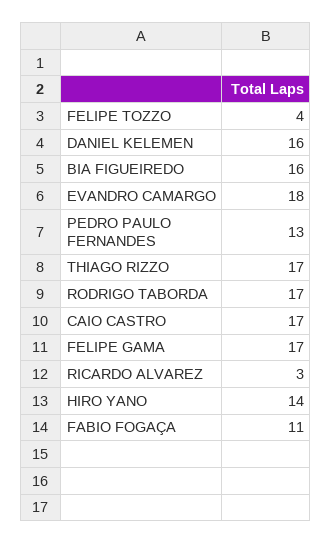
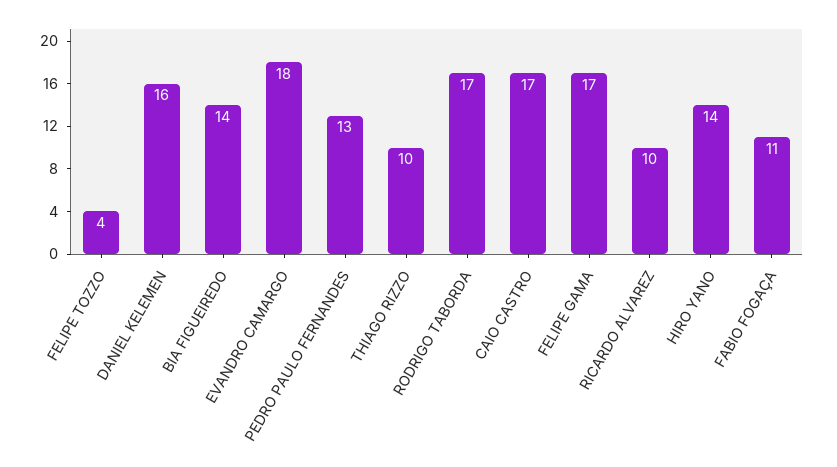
BIA FIGUEIREDO: 16 -> 14
THIAGO RIZZO: 17 -> 10
RICARDO ALVAREZ: 3 -> 10

